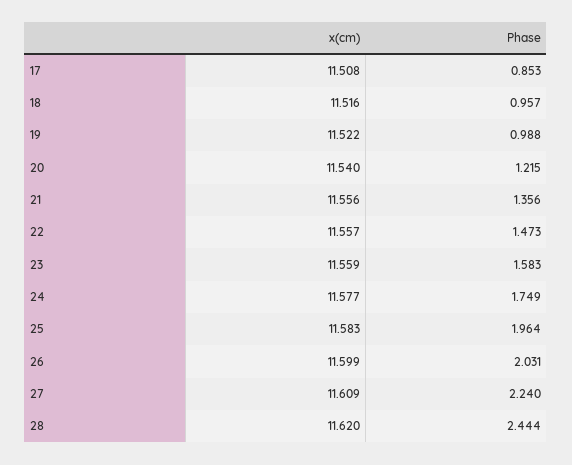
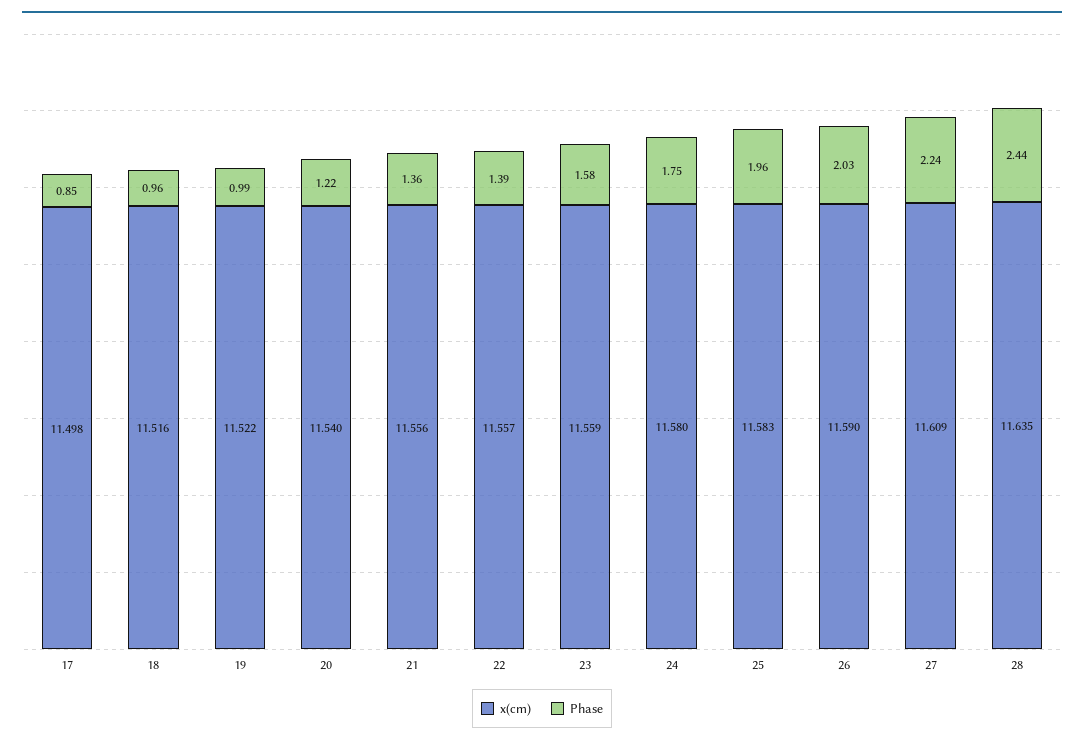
x(cm), 17: 11.508 -> 11.498
Phase, 22: 1.473 -> 1.39
x(cm), 24: 11.577 -> 11.58
x(cm), 26: 11.599 -> 11.59
x(cm), 28: 11.62 -> 11.635

